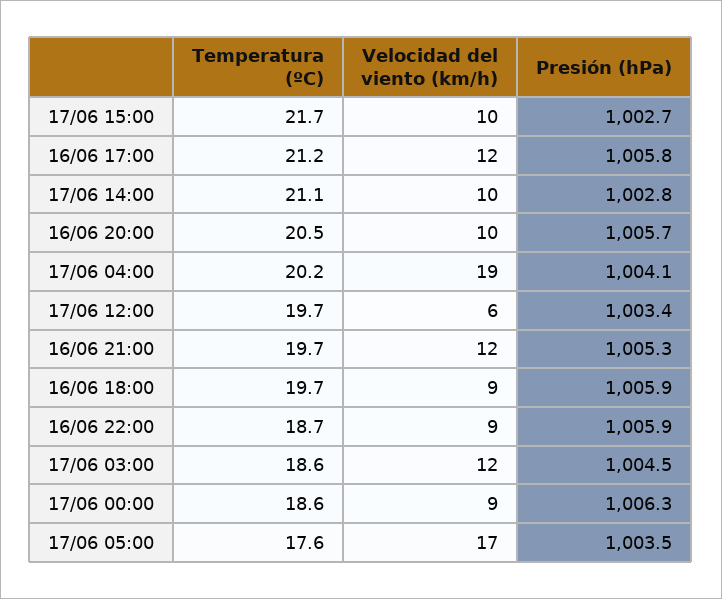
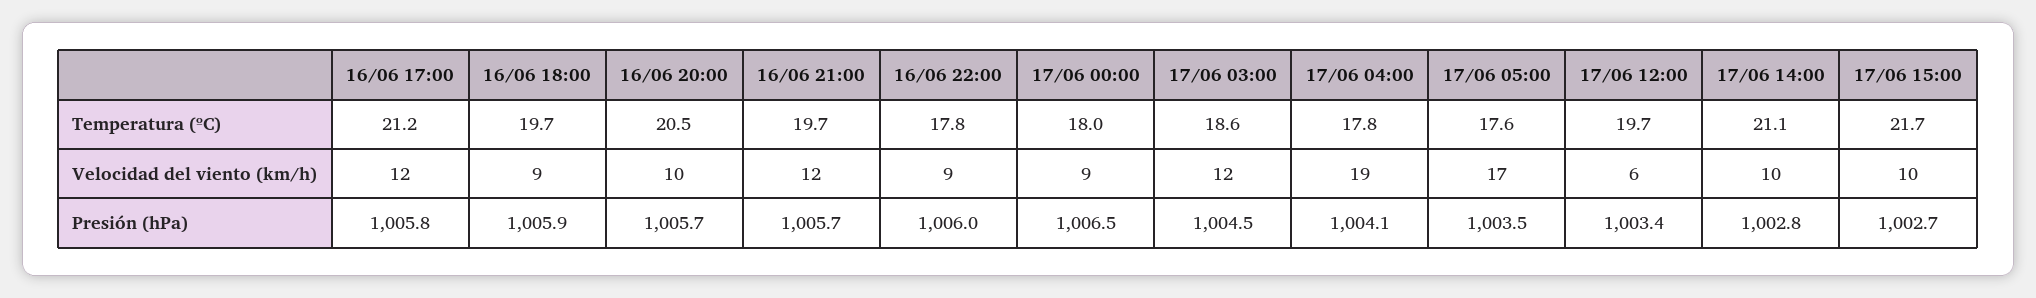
Temperatura (ºC), 17/06 04:00: 20.2 -> 17.8
Presión (hPa), 16/06 21:00: 1005.3 -> 1005.7
Temperatura (ºC), 16/06 22:00: 18.7 -> 17.8
Presión (hPa), 16/06 22:00: 1005.9 -> 1006
Temperatura (ºC), 17/06 00:00: 18.6 -> 18
Presión (hPa), 17/06 00:00: 1006.3 -> 1006.5

